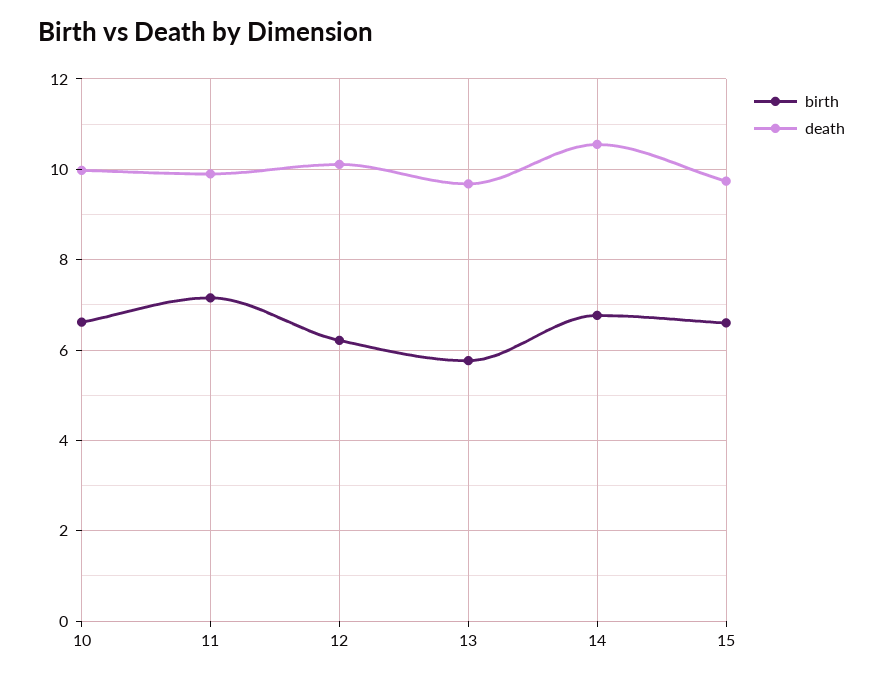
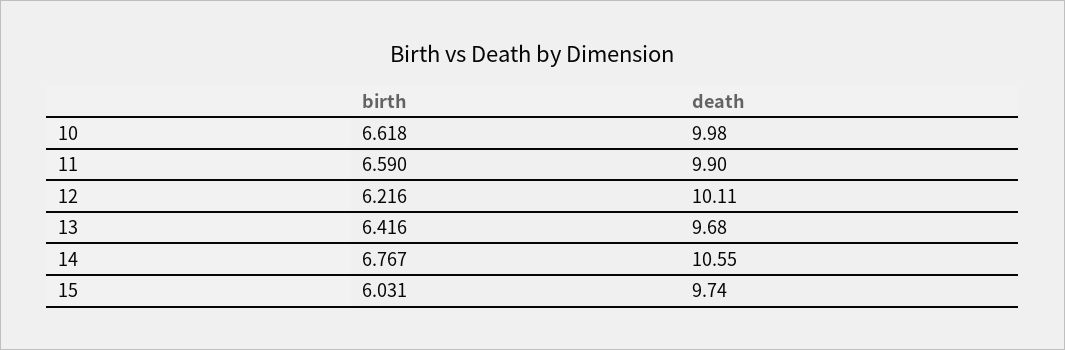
birth, 11: 7.2 -> 6.59
birth, 13: 5.8 -> 6.416
birth, 15: 6.6 -> 6.031

